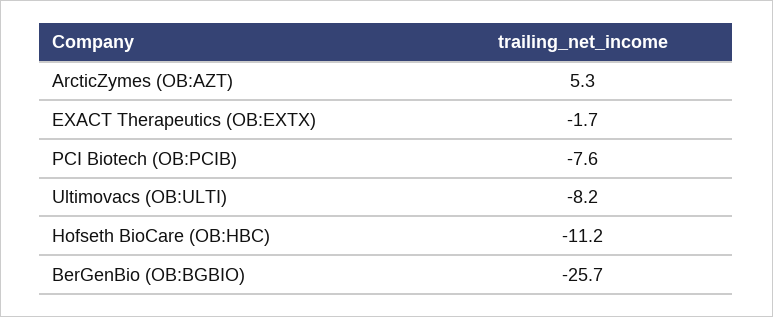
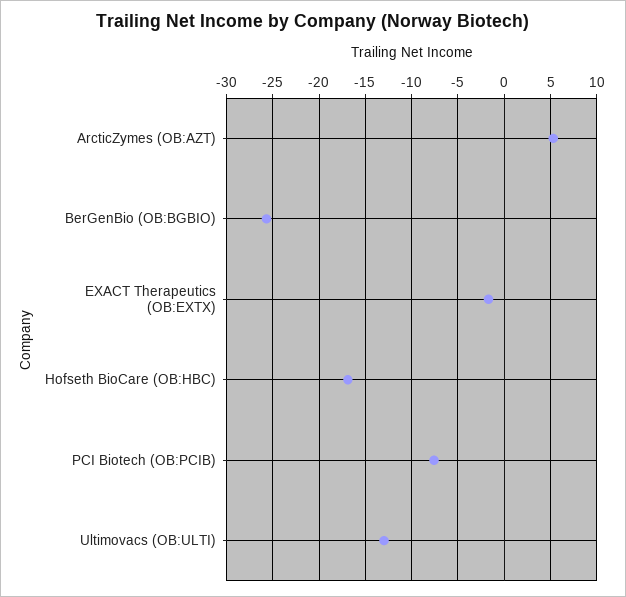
Ultimovacs (OB:ULTI): -8.2 -> -13
Hofseth BioCare (OB:HBC): -11.2 -> -17

